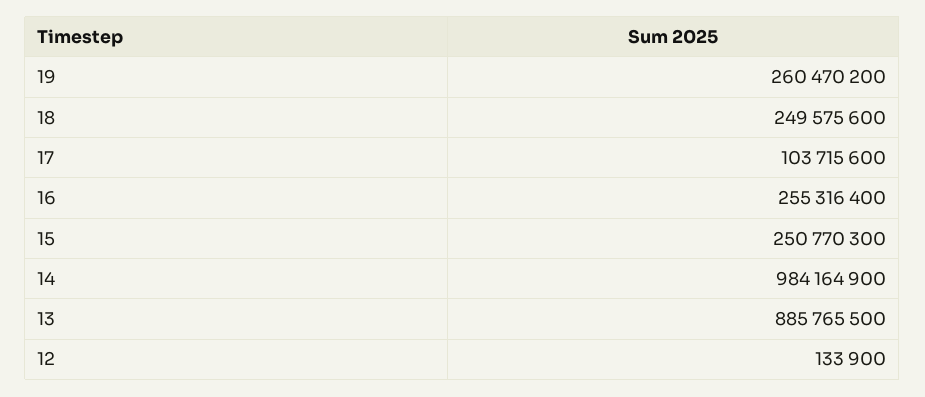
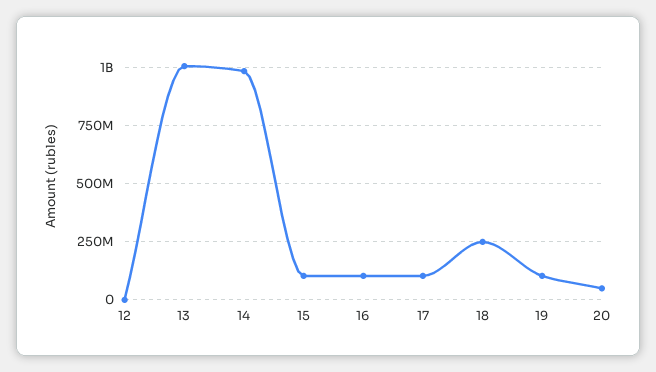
19: 260470200 -> 100000000
16: 255316400 -> 100000000
15: 250770300 -> 100000000
13: 885765500 -> 1000000000
20: none -> 50000000

